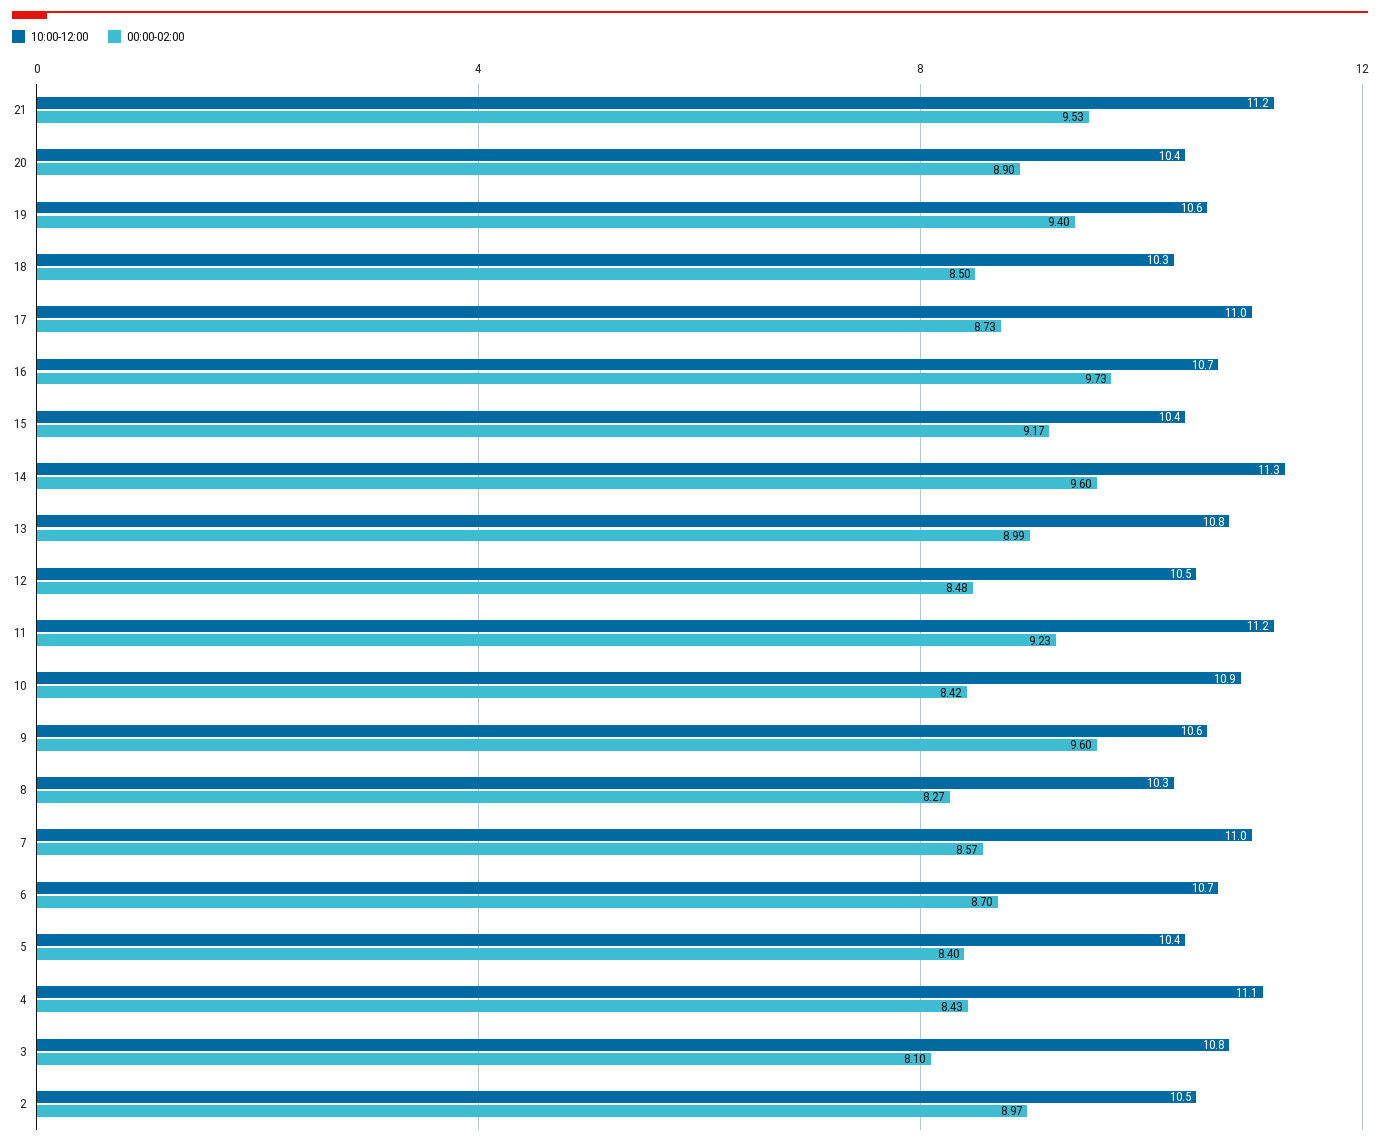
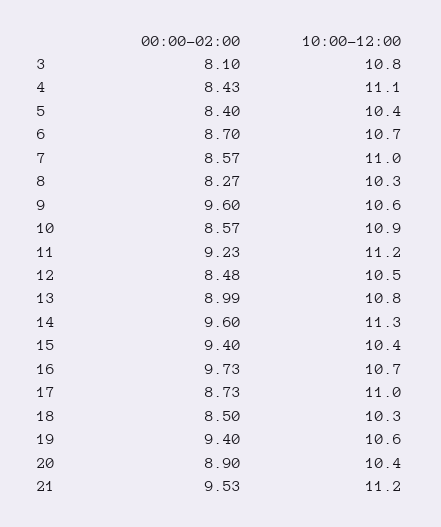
00:00-02:00, 15: 9.17 -> 9.4
00:00-02:00, 10: 8.42 -> 8.57
10:00-12:00, 2: 10.5 -> none
00:00-02:00, 2: 8.97 -> none

